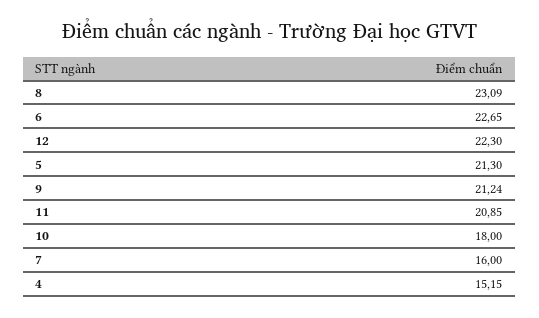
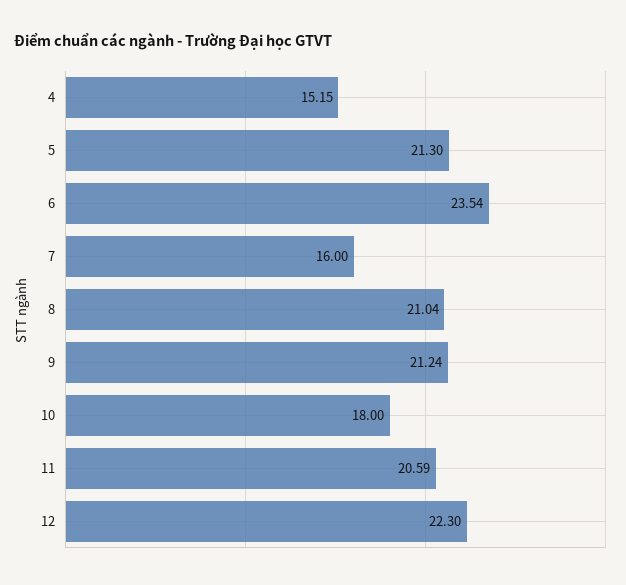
8: 23.09 -> 21.04
6: 22.65 -> 23.54
11: 20.85 -> 20.59

